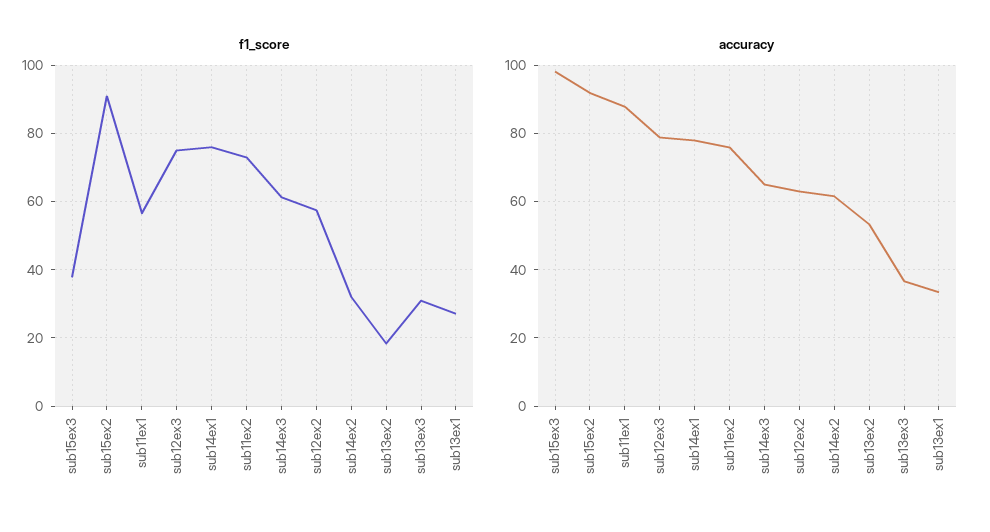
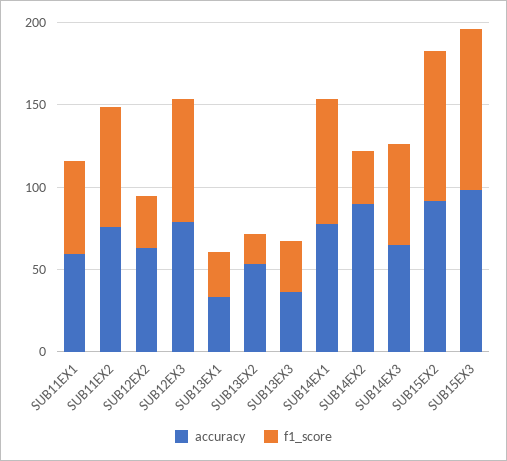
f1_score, sub15ex3: 38 -> 100
f1_score, sub12ex2: 58 -> 30
accuracy, sub11ex1: 88 -> 60
accuracy, sub14ex2: 62 -> 90

